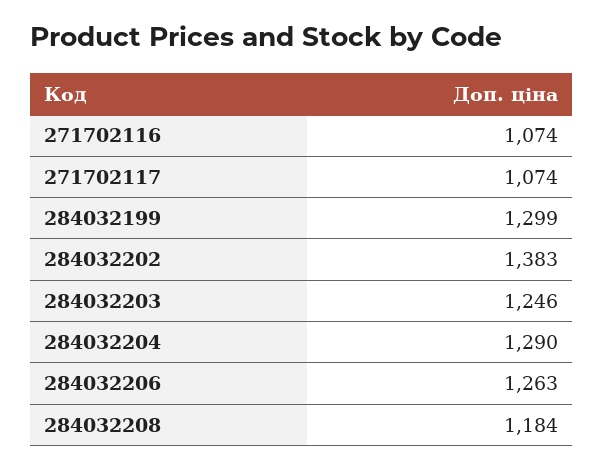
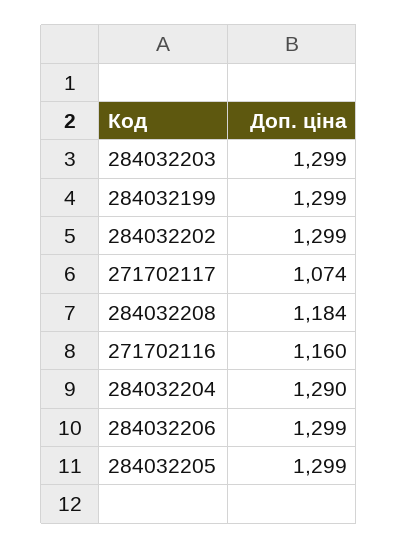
271702116: 1074 -> 1160
284032202: 1383 -> 1299
284032203: 1246 -> 1299
284032206: 1263 -> 1299
284032205: none -> 1299

